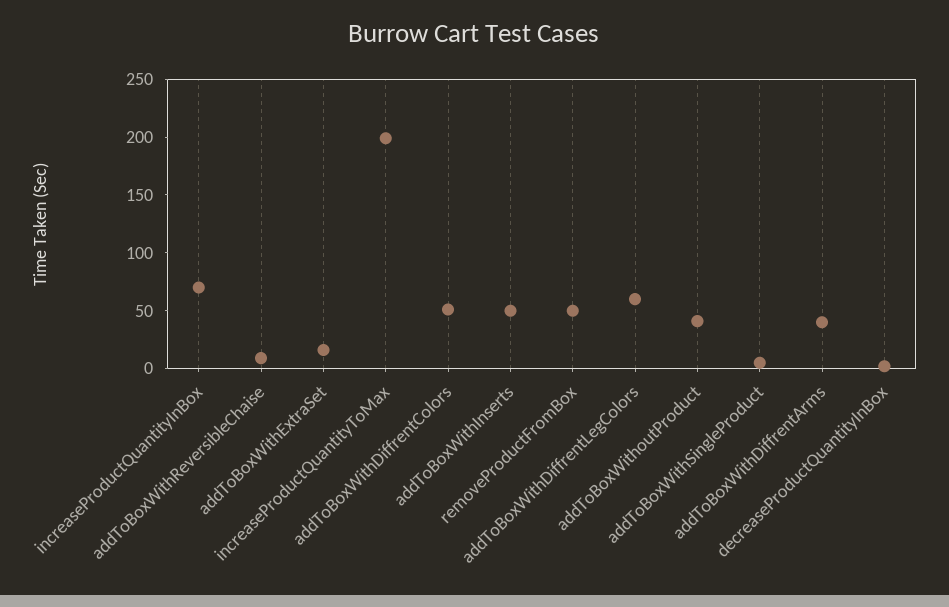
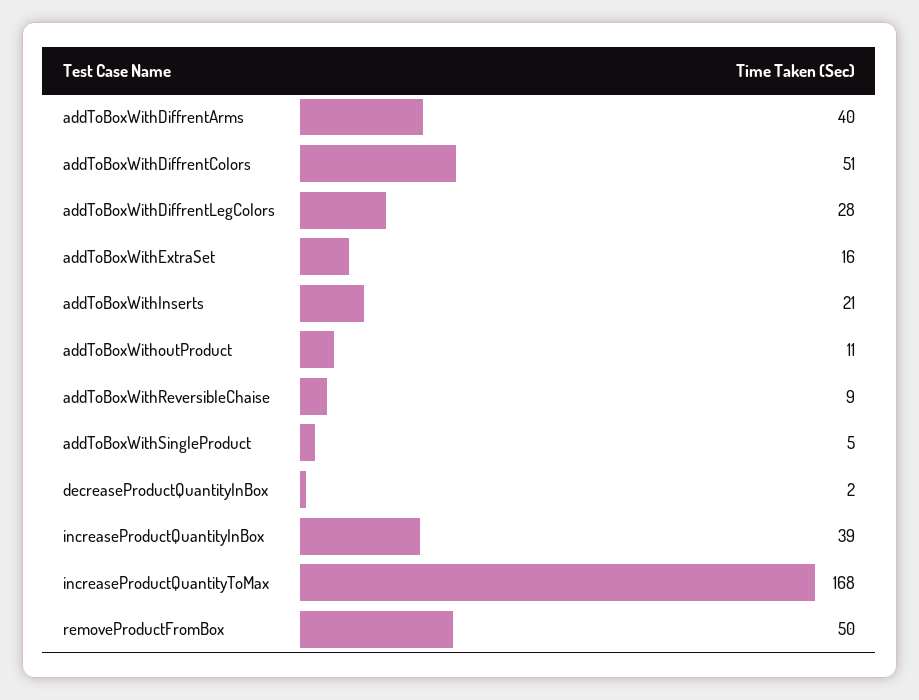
increaseProductQuantityInBox: 70 -> 39
increaseProductQuantityToMax: 200 -> 168
addToBoxWithInserts: 50 -> 21
addToBoxWithDiffrentLegColors: 60 -> 28
addToBoxWithoutProduct: 40 -> 11

